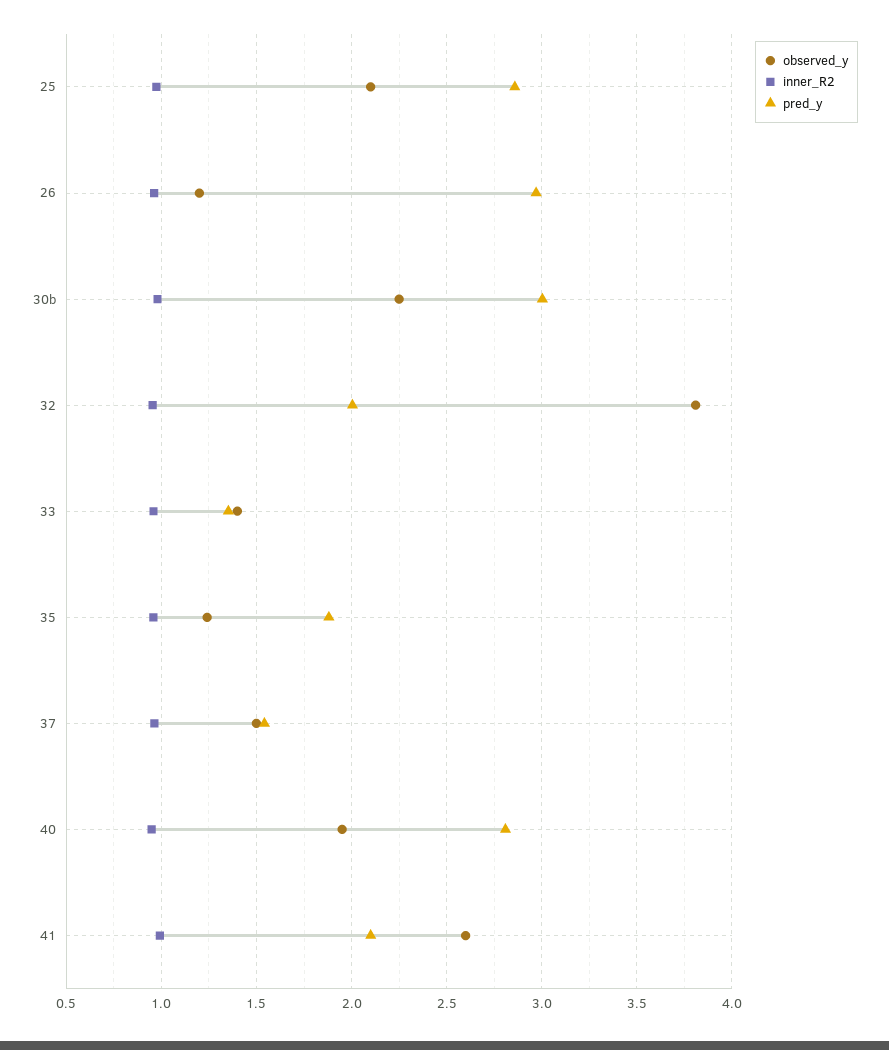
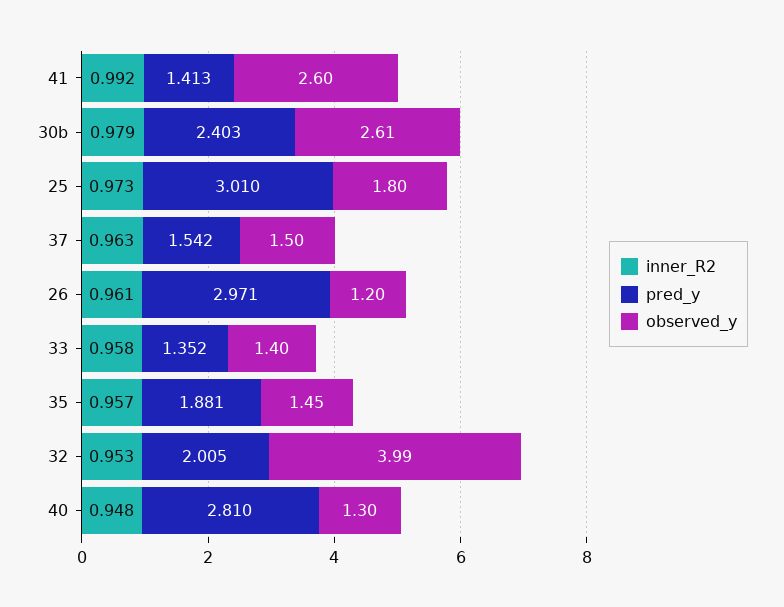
observed_y, 25: 2.1 -> 1.8
pred_y, 25: 2.85 -> 3.01
observed_y, 30b: 2.25 -> 2.61
pred_y, 30b: 3 -> 2.403
observed_y, 32: 3.8 -> 3.99
observed_y, 35: 1.25 -> 1.45
observed_y, 40: 1.95 -> 1.3
pred_y, 41: 2.1 -> 1.413

